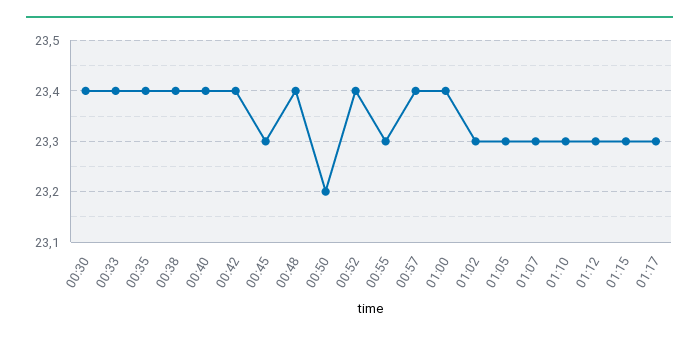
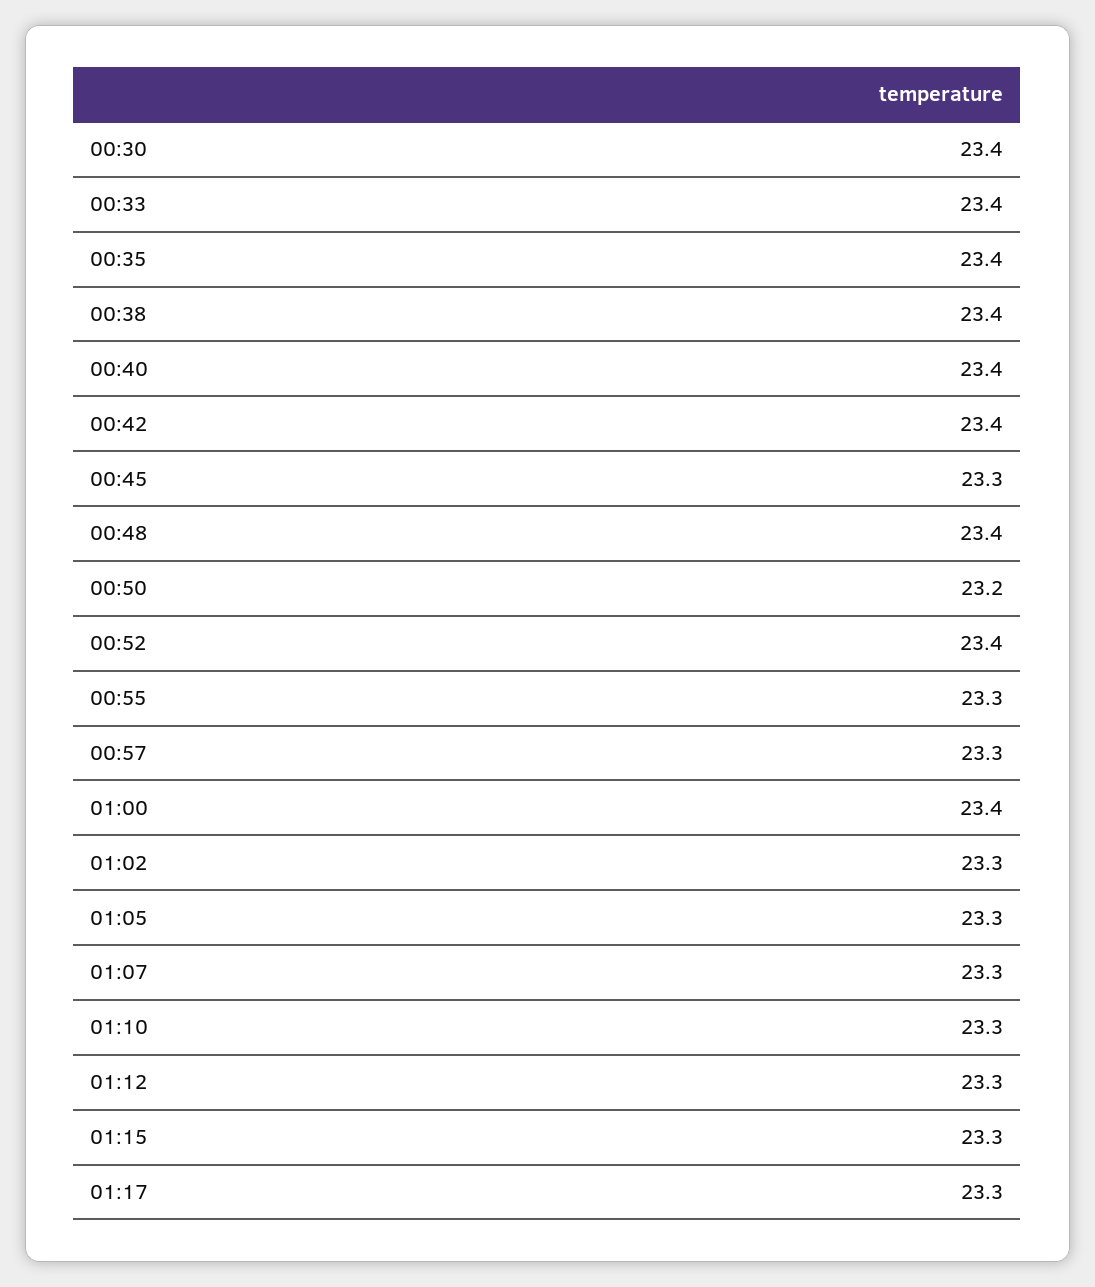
00:57: 23.4 -> 23.3

